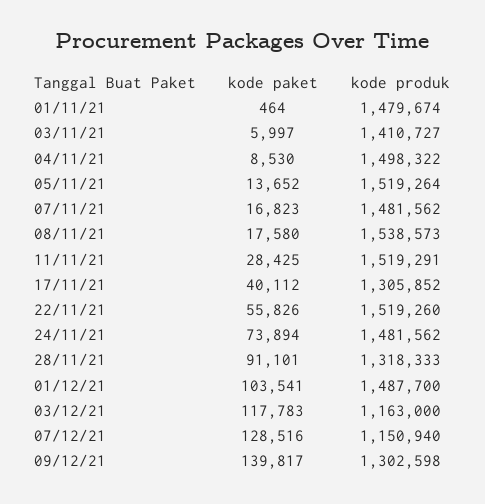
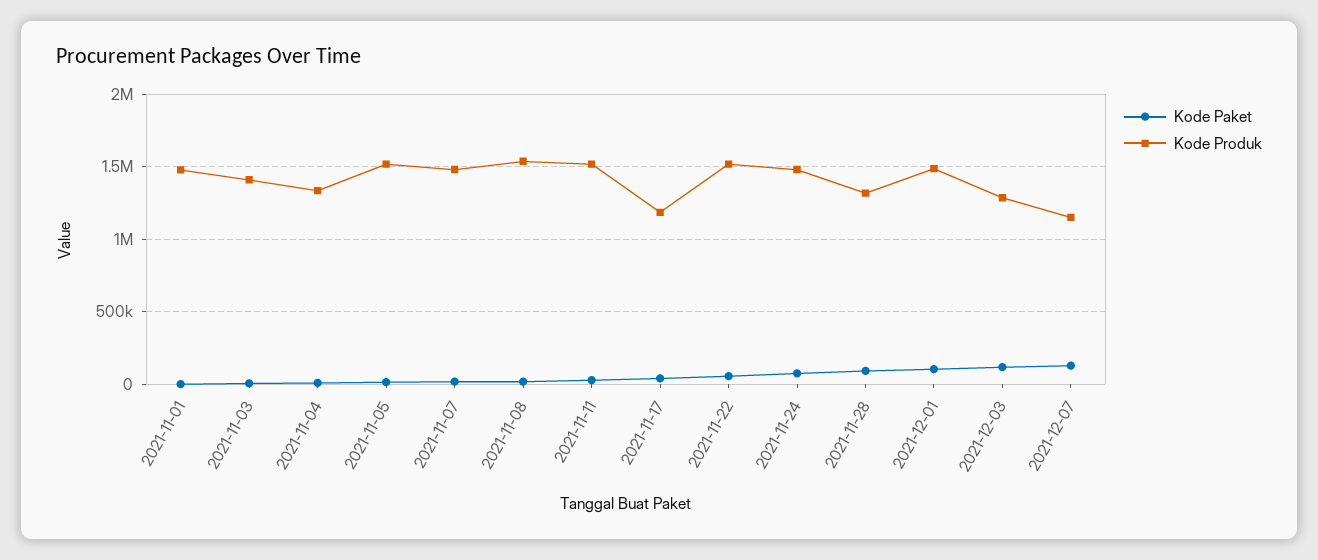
kode produk, 04/11/21: 1498322 -> 1350000
kode produk, 17/11/21: 1305852 -> 1200000
kode produk, 03/12/21: 1163000 -> 1300000
kode paket, 09/12/21: 139817 -> none
kode produk, 09/12/21: 1302598 -> none

